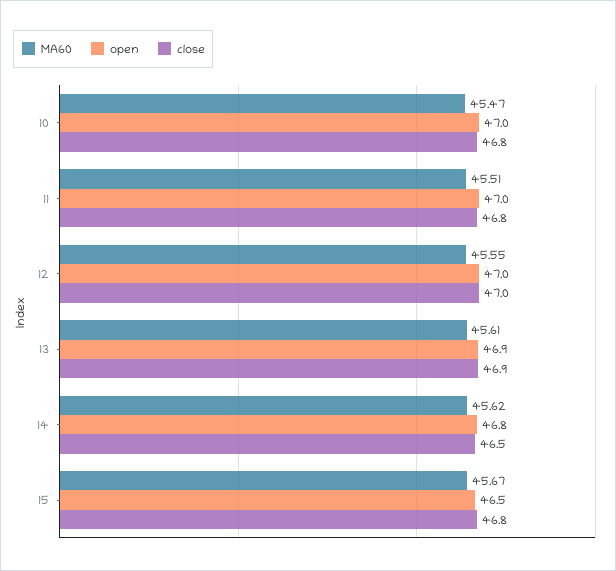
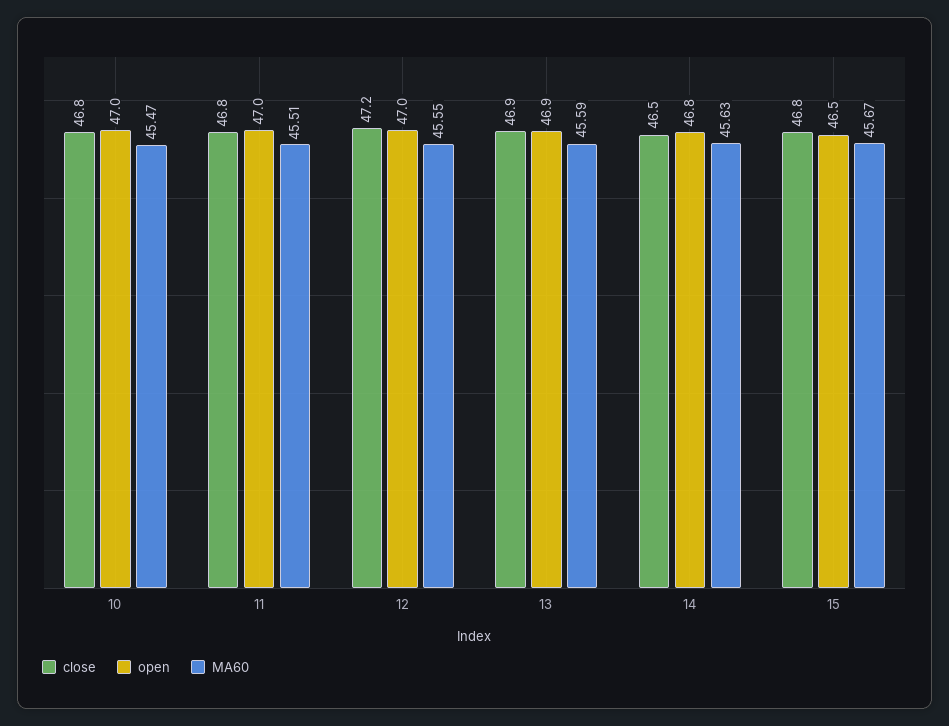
close, 12: 47 -> 47.2
MA60, 13: 45.61 -> 45.59
MA60, 14: 45.62 -> 45.63

